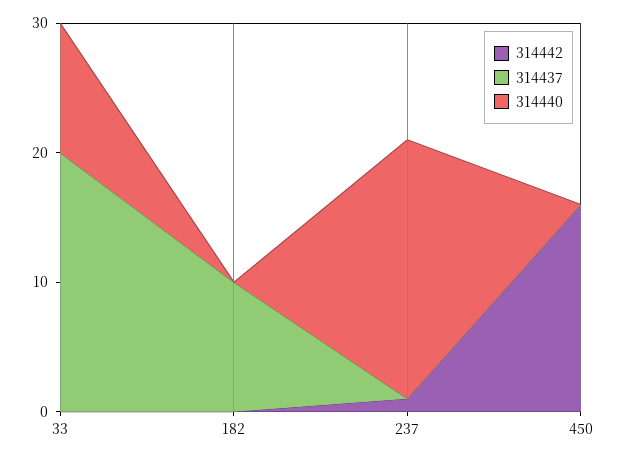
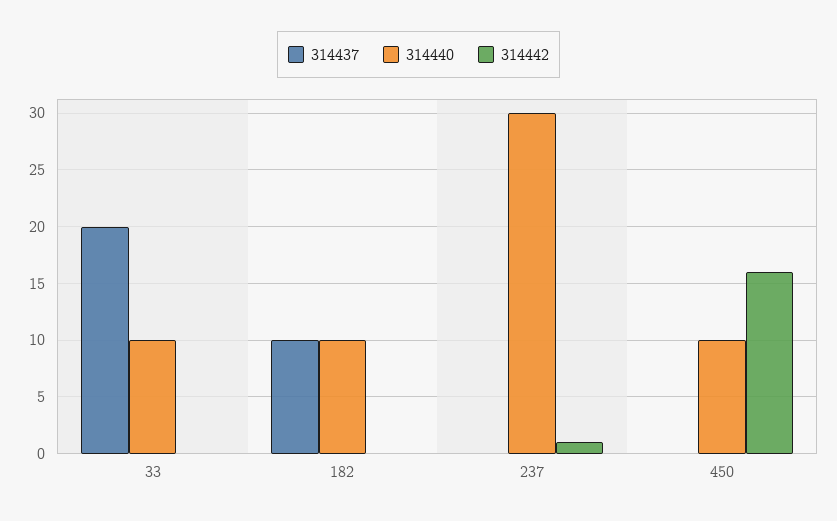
314440, 182: 0 -> 10
314440, 237: 20 -> 30
314440, 450: 0 -> 10

